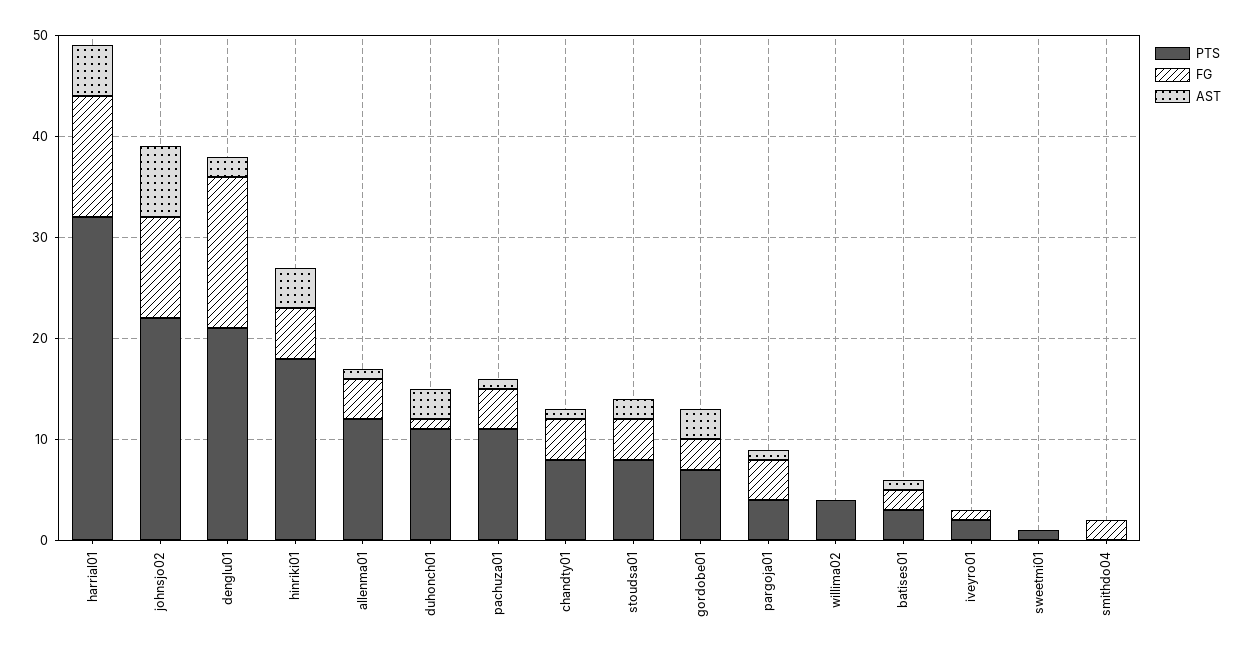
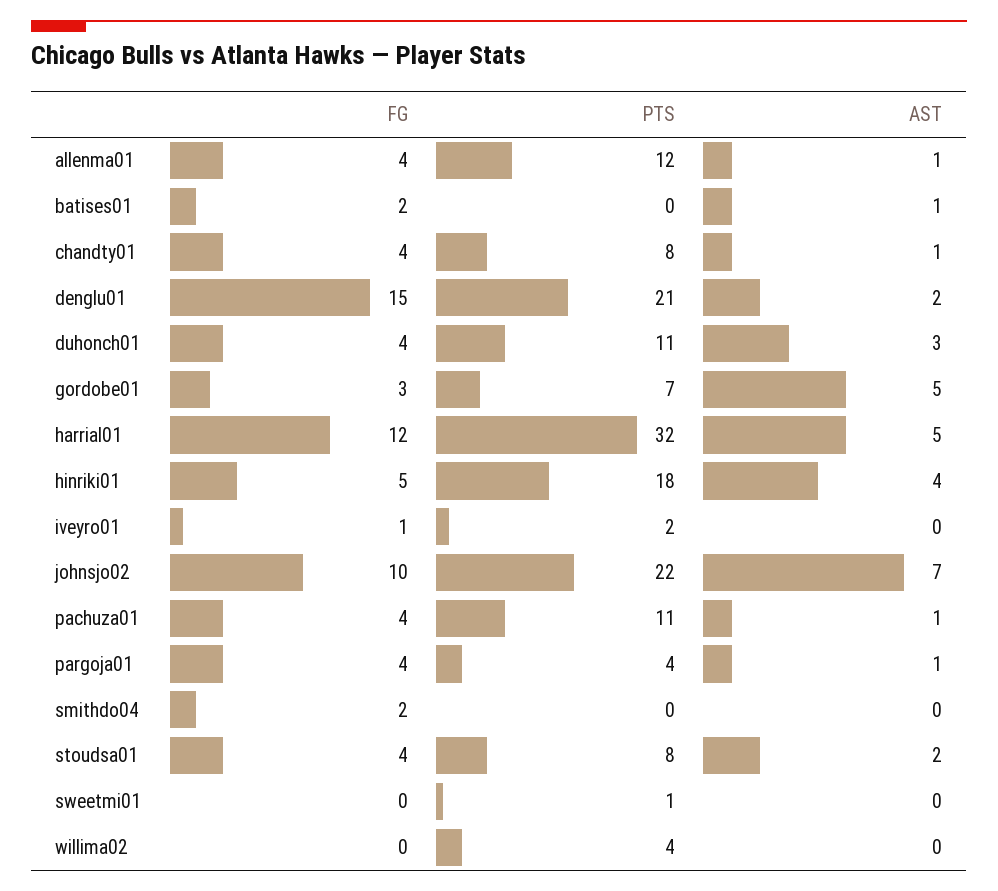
FG, duhonch01: 1 -> 4
AST, gordobe01: 3 -> 5
PTS, batises01: 3 -> 0

